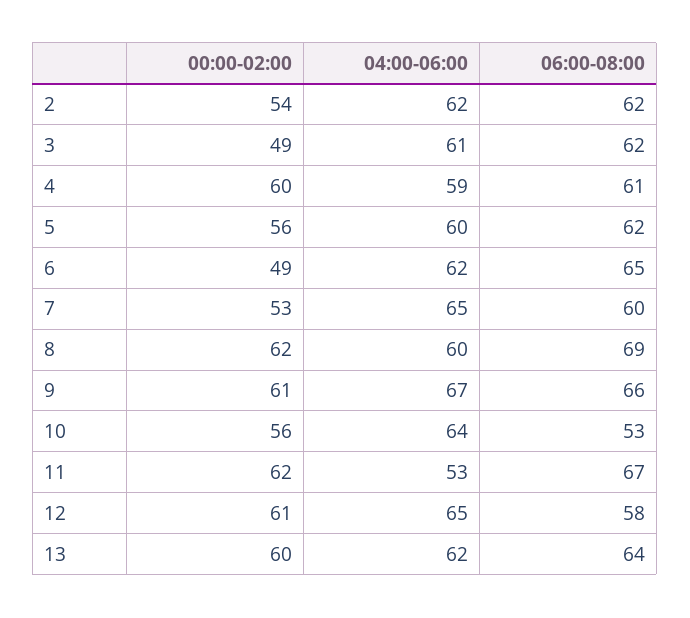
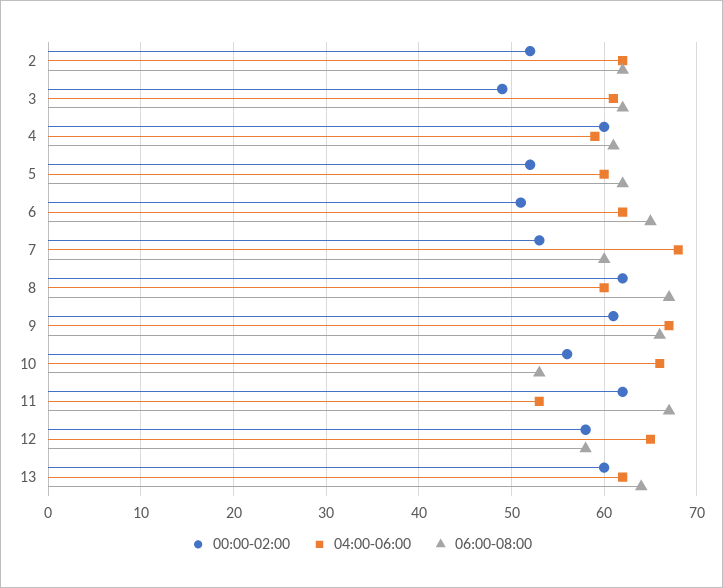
00:00-02:00, 2: 54 -> 52
00:00-02:00, 5: 56 -> 52
00:00-02:00, 6: 49 -> 51
04:00-06:00, 7: 65 -> 68
06:00-08:00, 8: 69 -> 67
04:00-06:00, 10: 64 -> 66
00:00-02:00, 12: 61 -> 58

